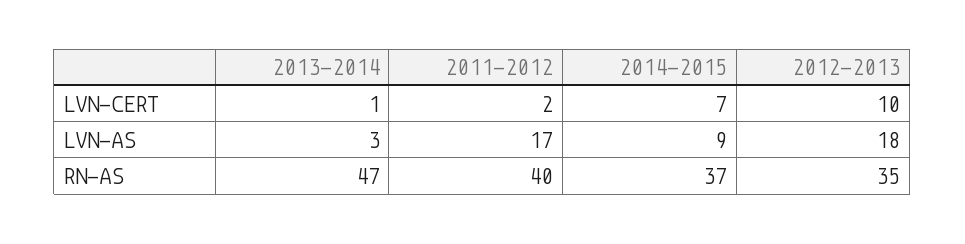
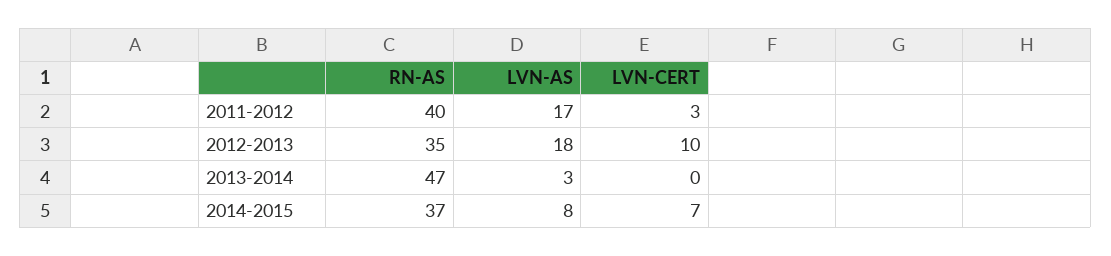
2013-2014, LVN-CERT: 1 -> 0
2011-2012, LVN-CERT: 2 -> 3
2014-2015, LVN-AS: 9 -> 8

